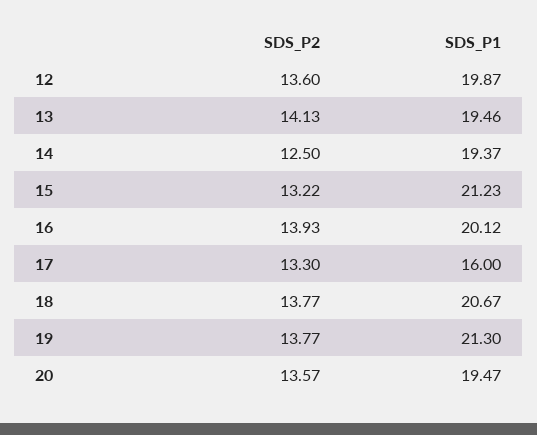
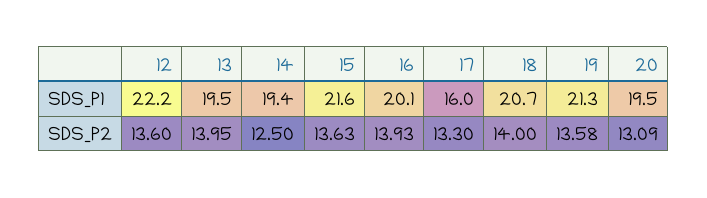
SDS_P1, 12: 19.87 -> 22.2
SDS_P2, 13: 14.13 -> 13.95
SDS_P2, 15: 13.22 -> 13.63
SDS_P1, 15: 21.23 -> 21.6
SDS_P2, 18: 13.77 -> 14
SDS_P2, 19: 13.77 -> 13.58
SDS_P2, 20: 13.57 -> 13.09

